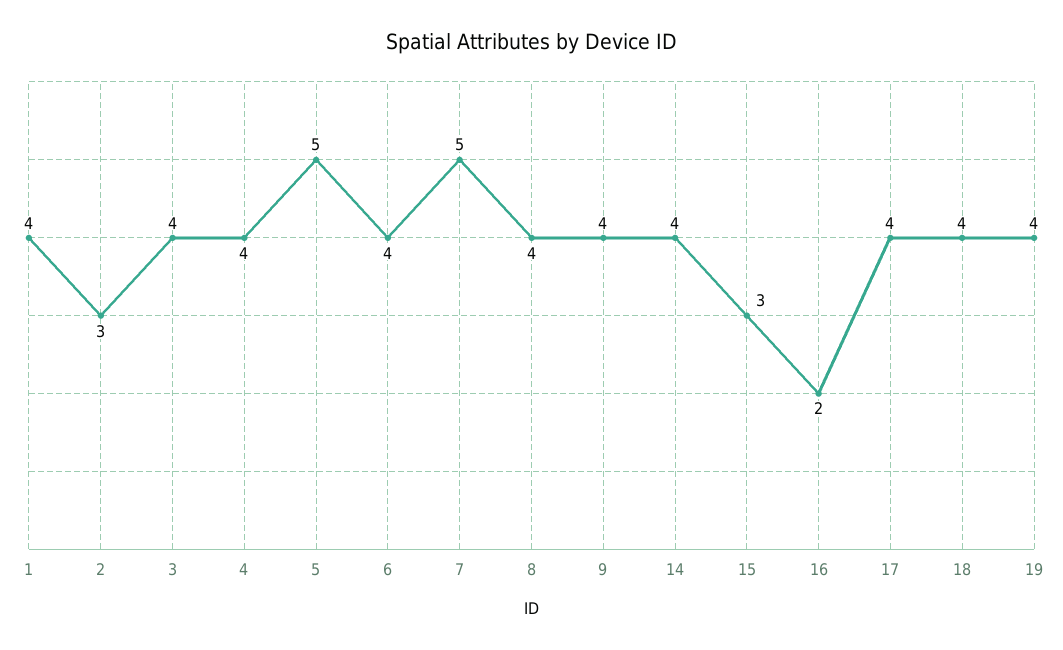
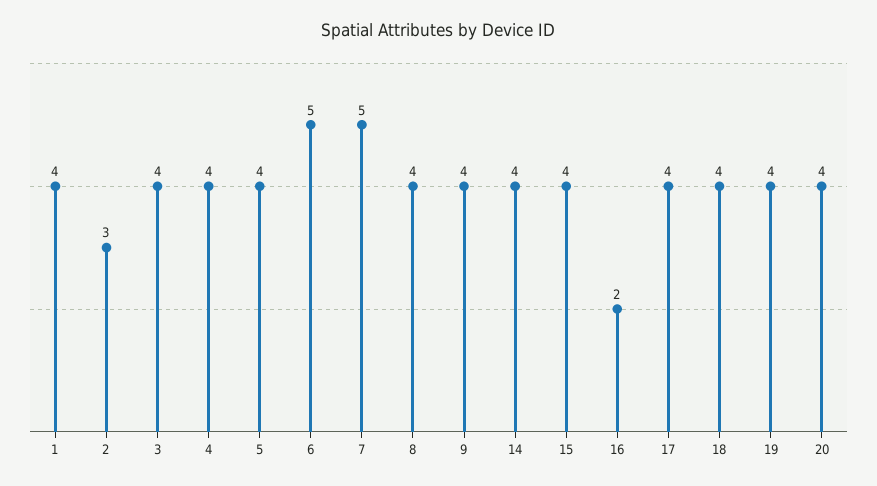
5: 5 -> 4
6: 4 -> 5
15: 3 -> 4
20: none -> 4

